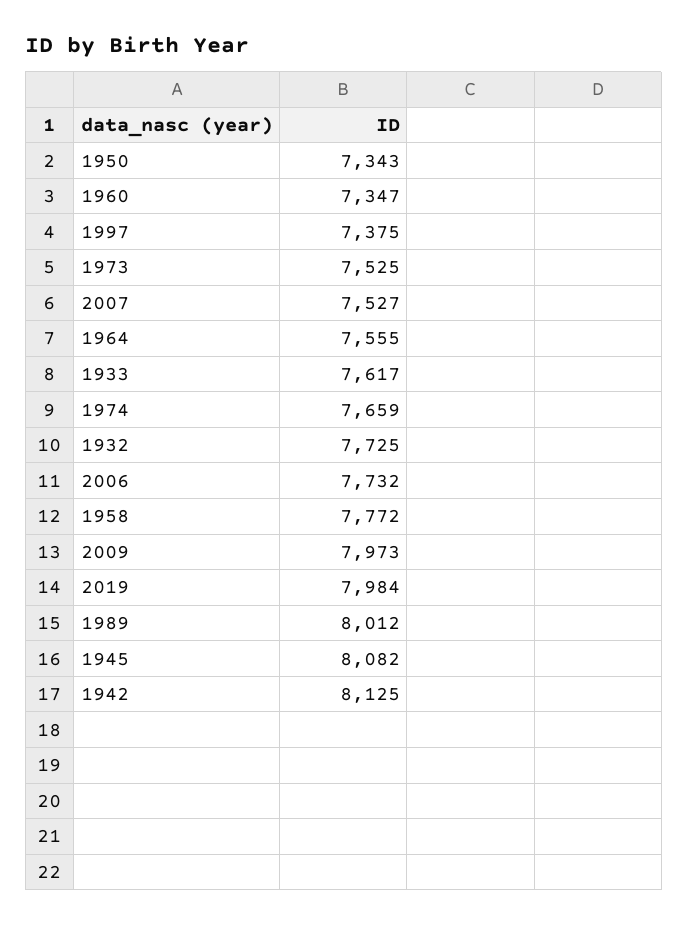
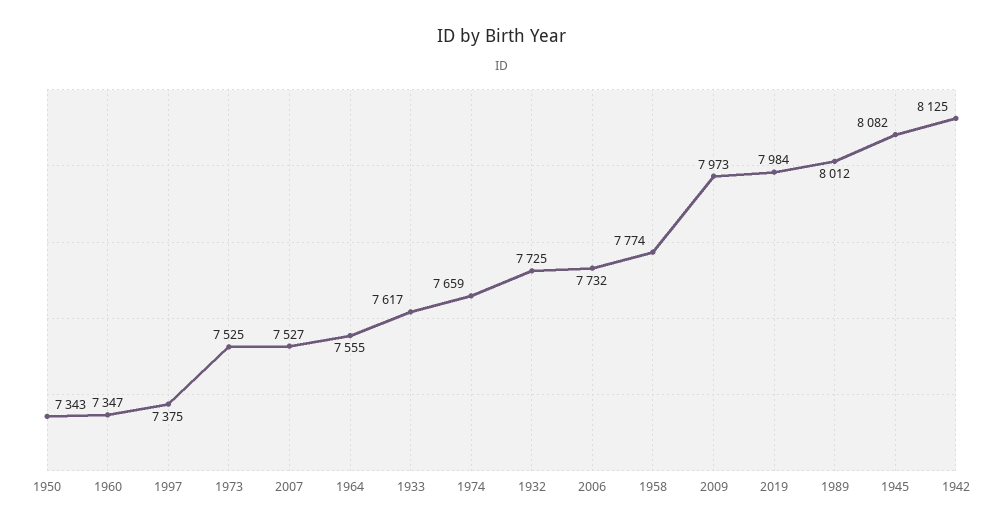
1958: 7772 -> 7774

